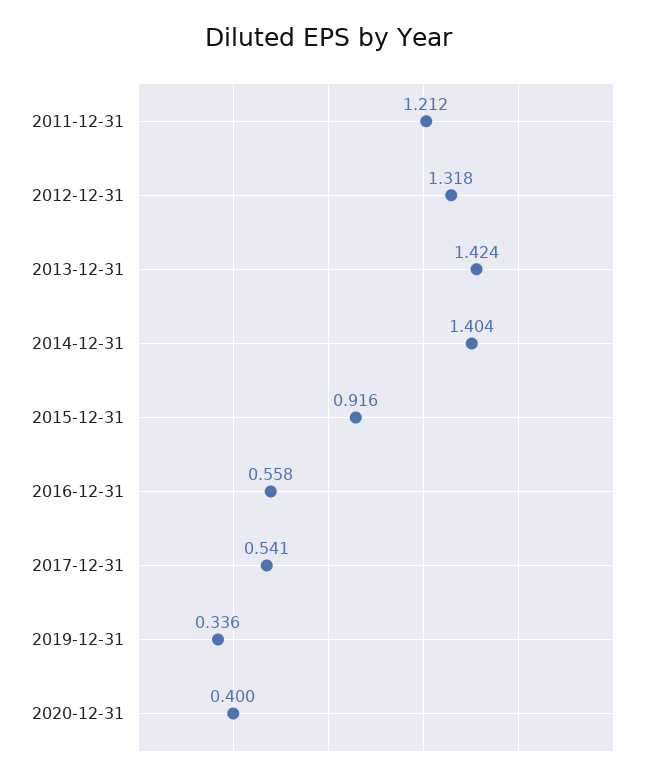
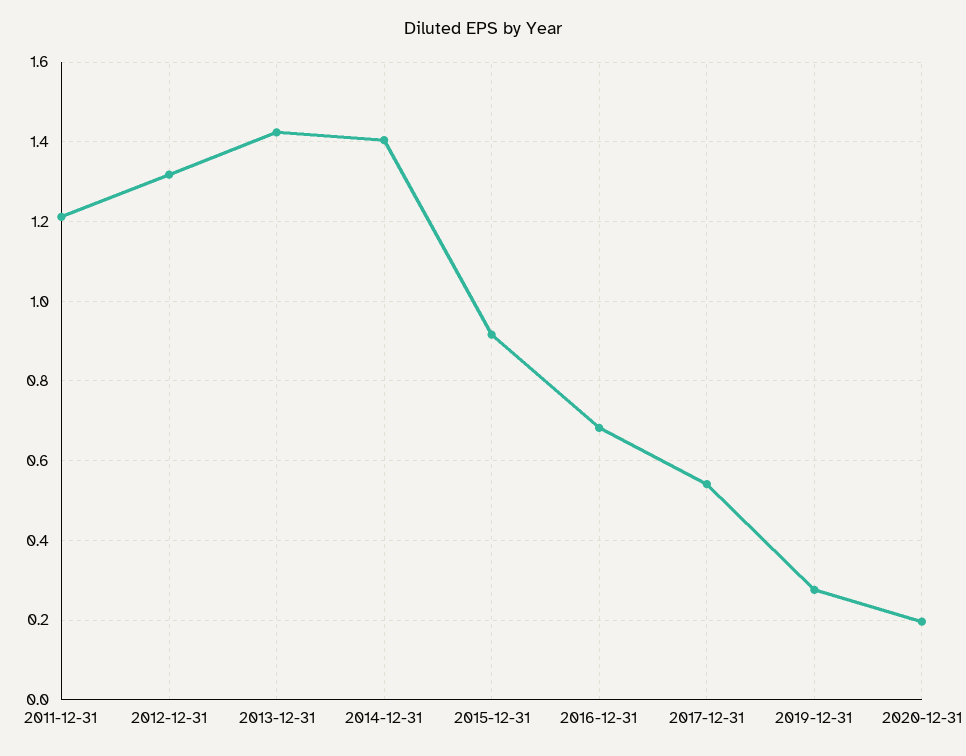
2016-12-31: 0.558 -> 0.68
2019-12-31: 0.336 -> 0.28
2020-12-31: 0.4 -> 0.2

